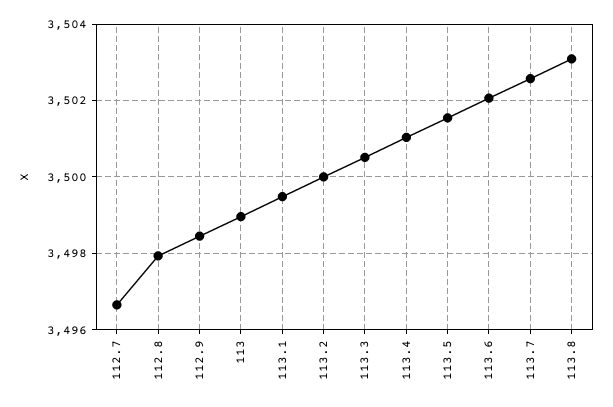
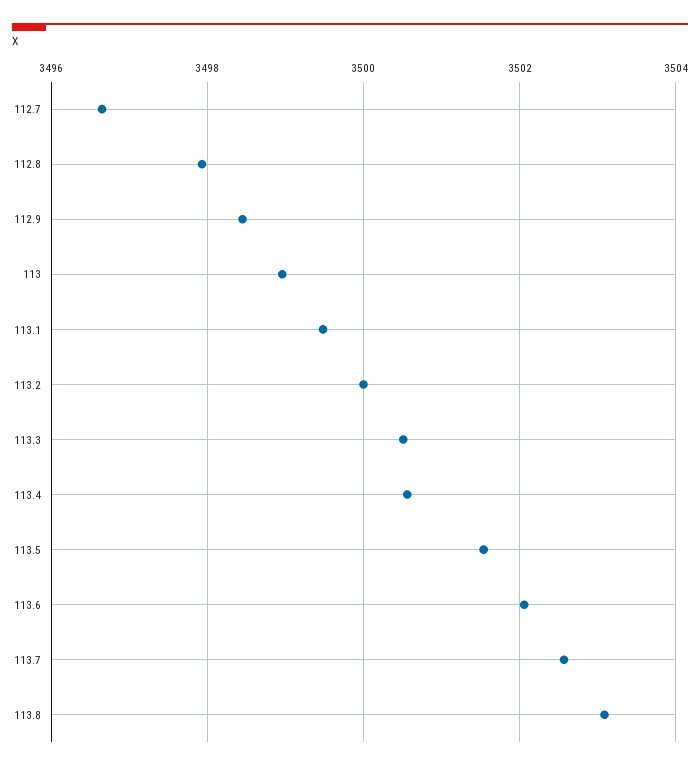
113.4: 3501 -> 3500.6

